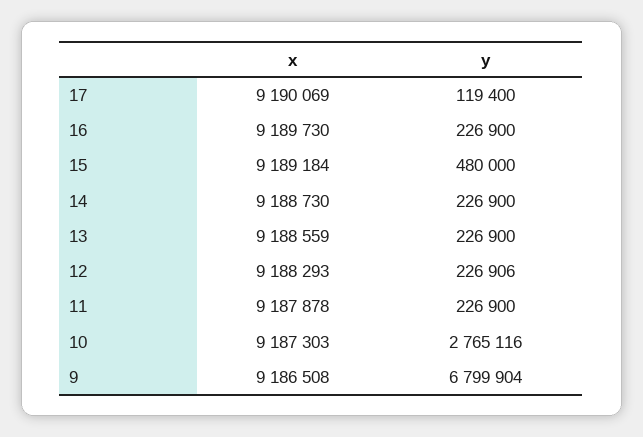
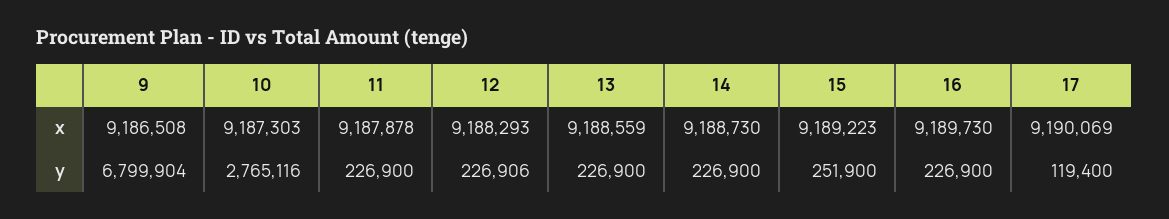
x, 15: 9189184 -> 9189223
y, 15: 480000 -> 251900

